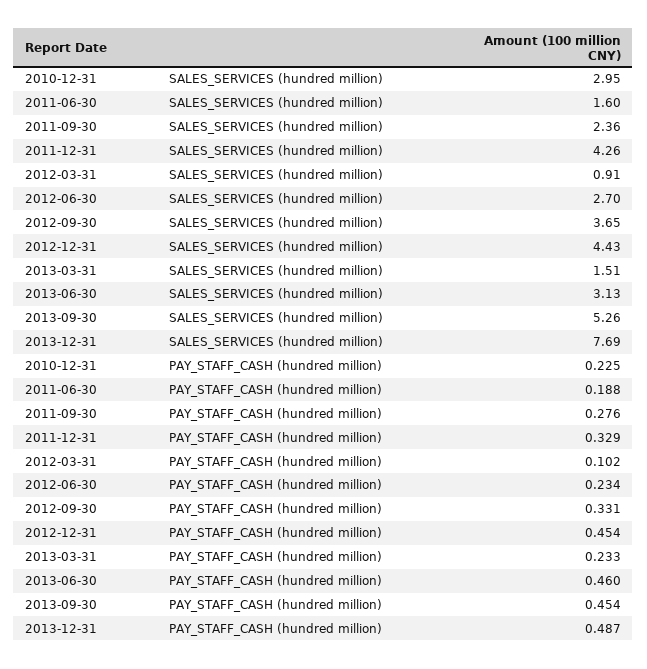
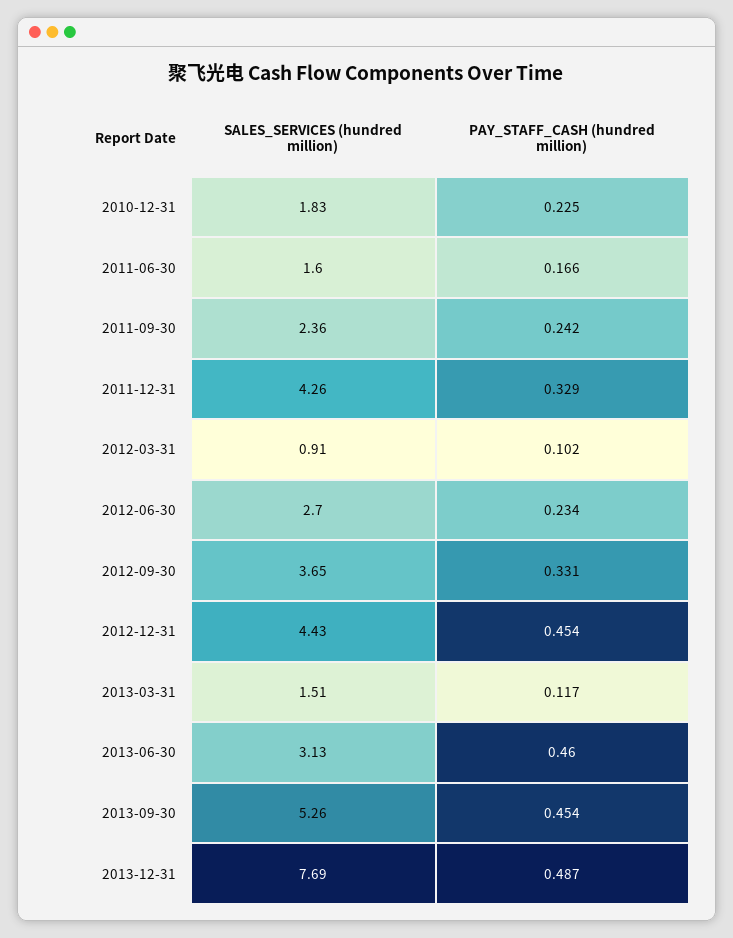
2010-12-31, SALES_SERVICES (hundred million): 2.95 -> 1.83
2011-06-30, PAY_STAFF_CASH (hundred million): 0.188 -> 0.166
2011-09-30, PAY_STAFF_CASH (hundred million): 0.276 -> 0.242
2013-03-31, PAY_STAFF_CASH (hundred million): 0.233 -> 0.117

